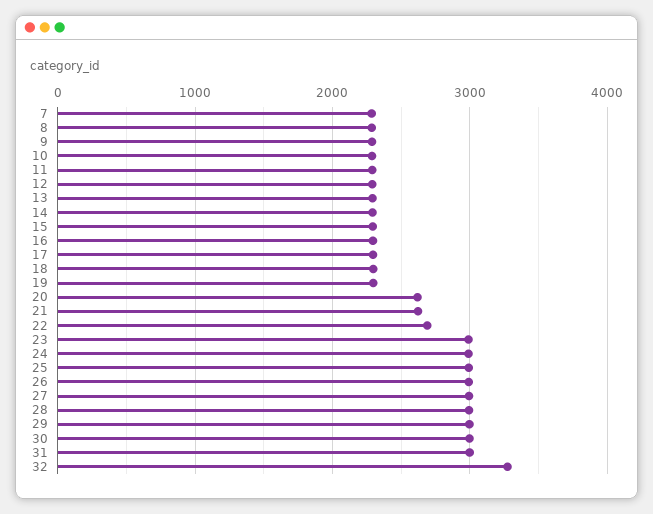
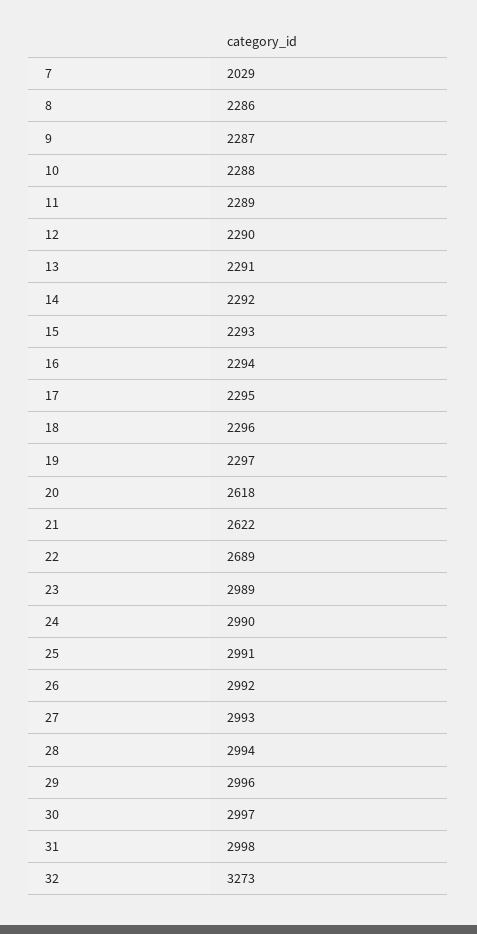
7: 2300 -> 2029

